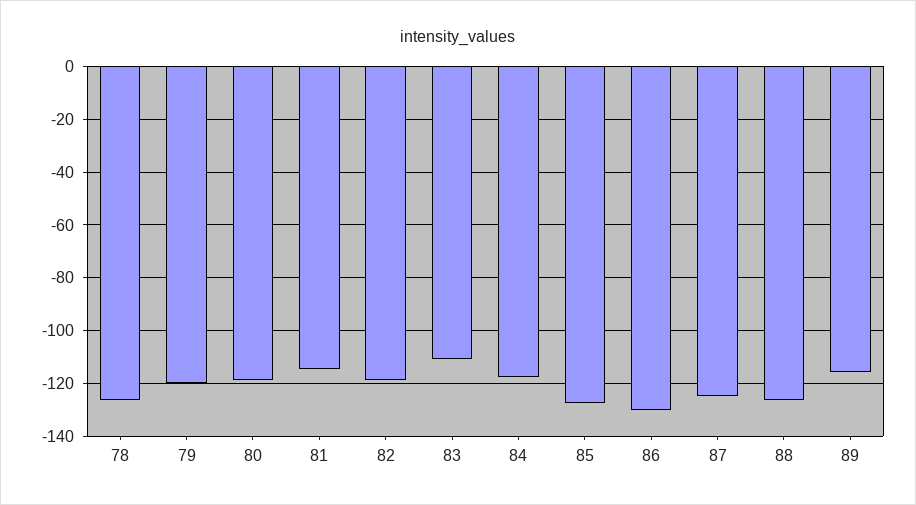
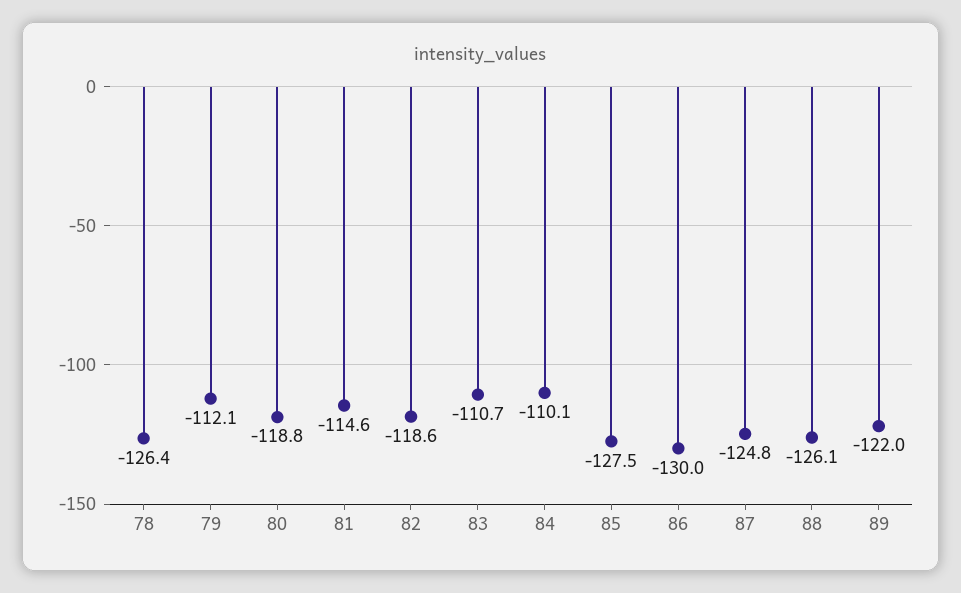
79: -120 -> -112.1
84: -117.5 -> -110.1
89: -115 -> -122

